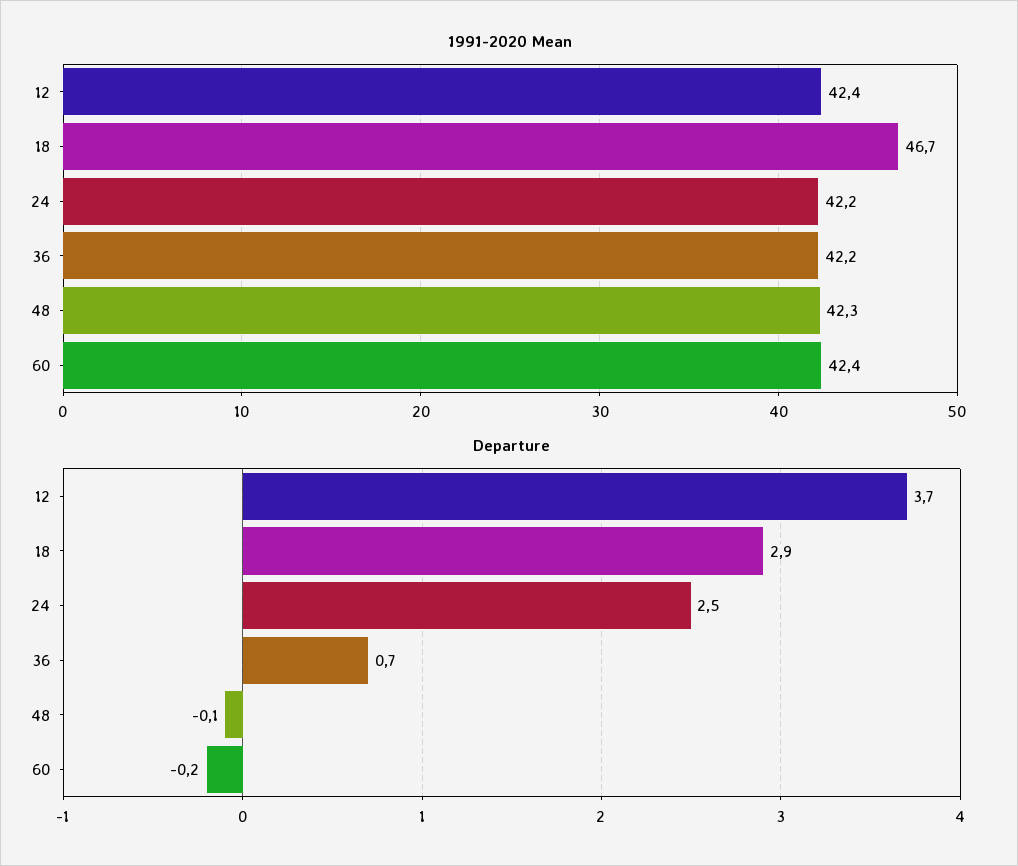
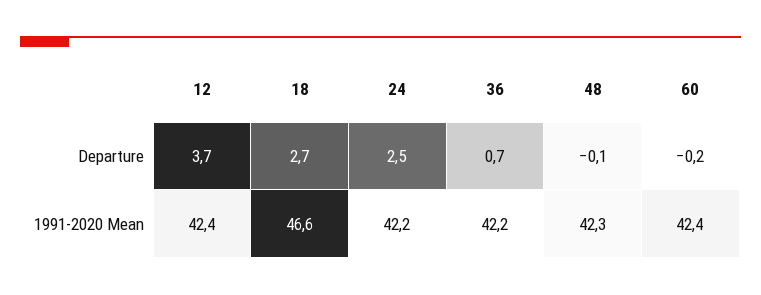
1991-2020 Mean, 18: 46.7 -> 46.6
Departure, 18: 2.9 -> 2.7

